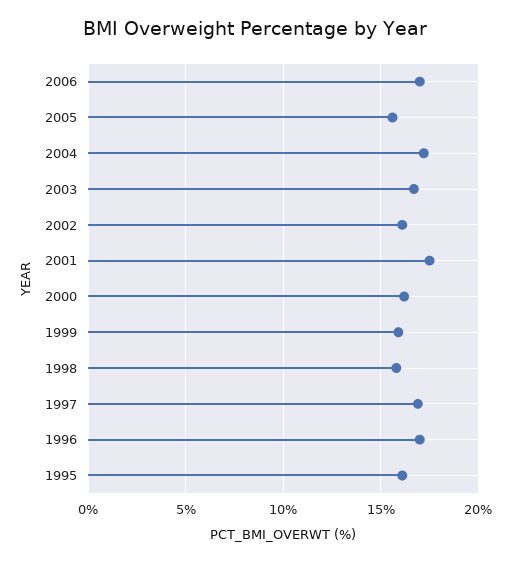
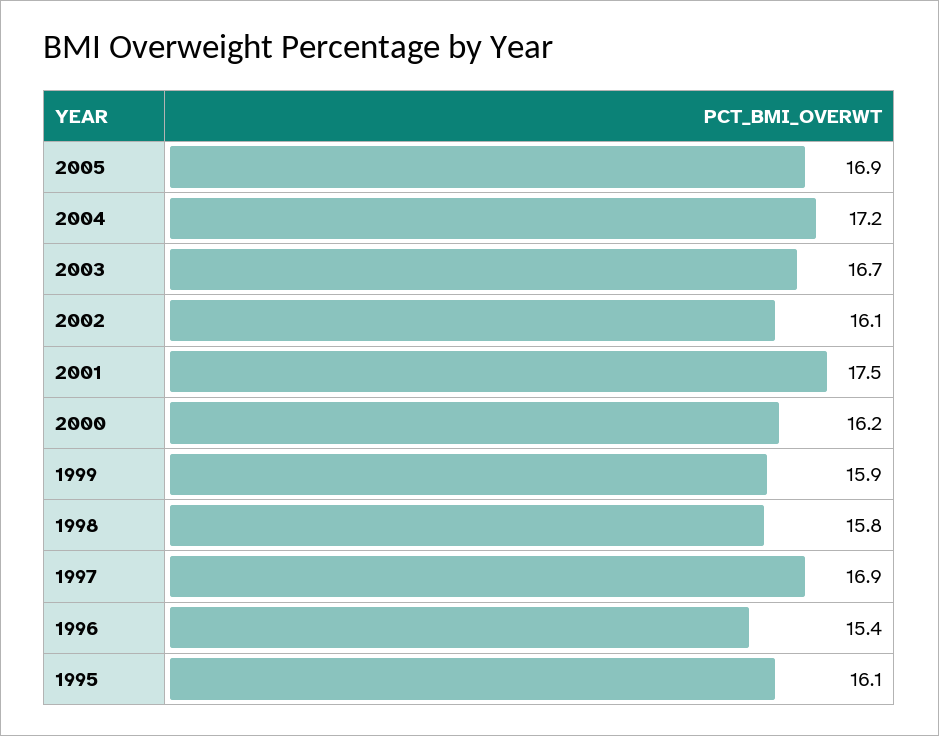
2006: 17 -> none
2005: 15.5 -> 16.9
1996: 17 -> 15.4

